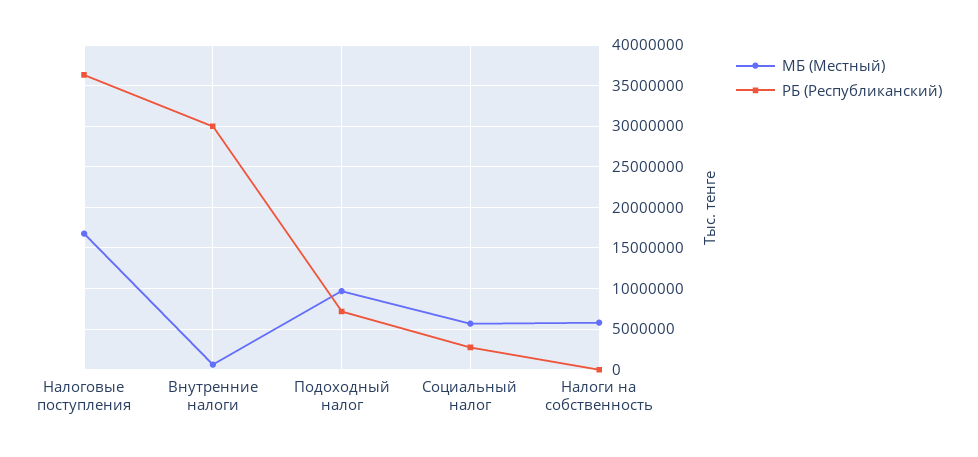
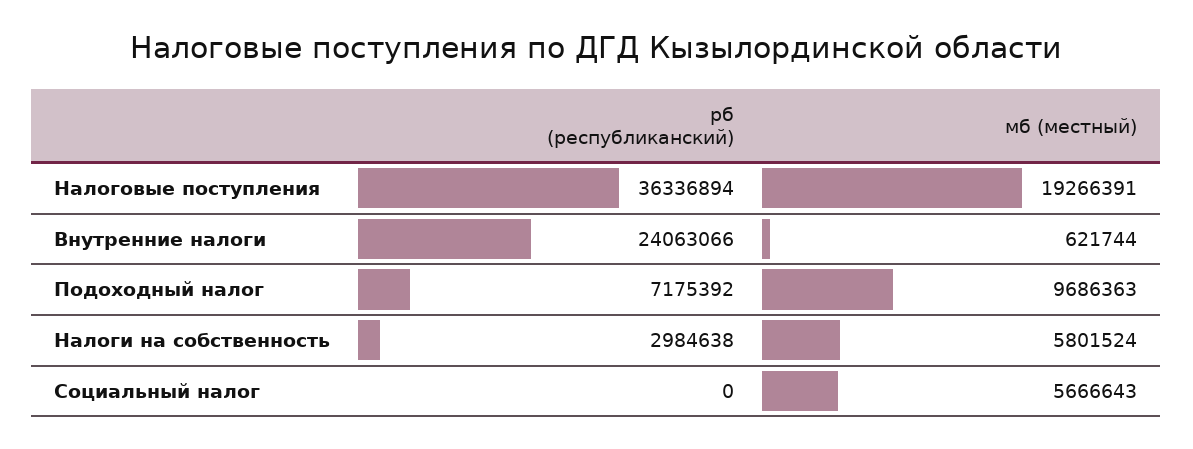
МБ (Местный), Налоговые поступления: 17000000 -> 19266391
РБ (Республиканский), Внутренние налоги: 30000000 -> 24063066
РБ (Республиканский), Социальный налог: 3000000 -> 0
РБ (Республиканский), Налоги на собственность: 0 -> 2984638

